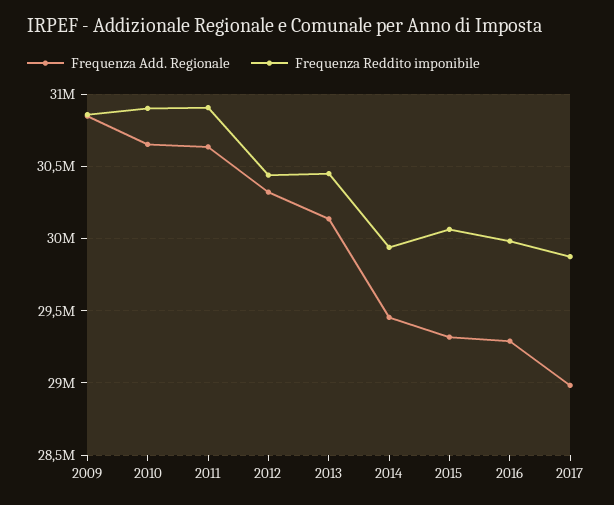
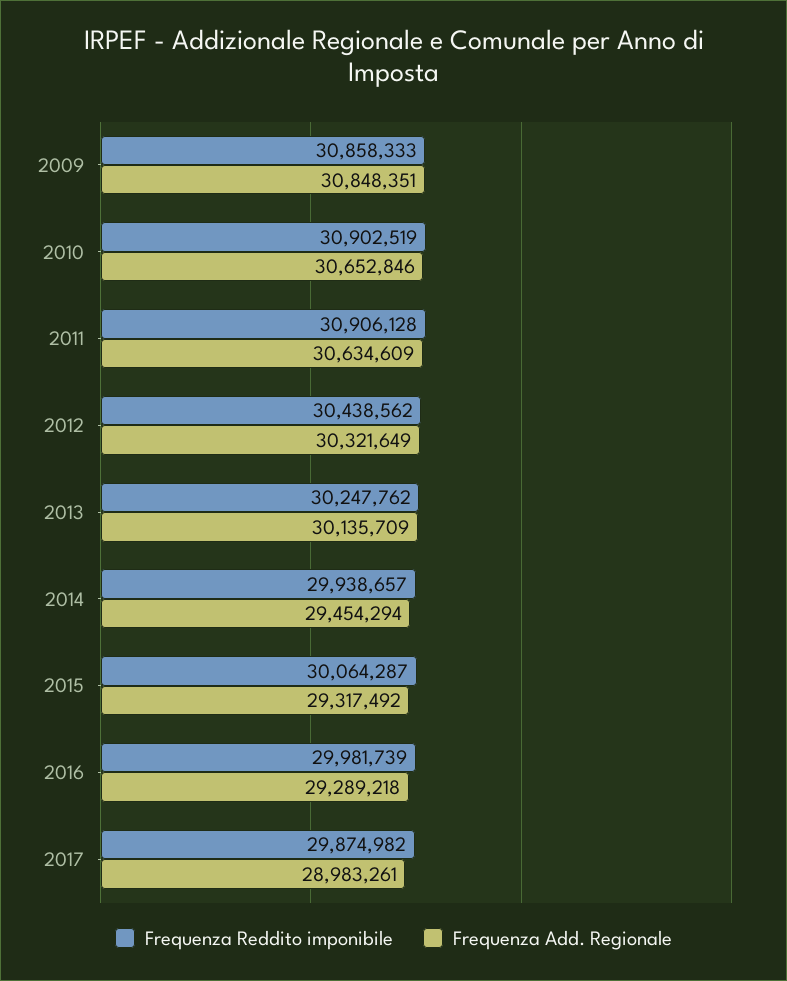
Frequenza Reddito imponibile, 2013: 30450000 -> 30247762

